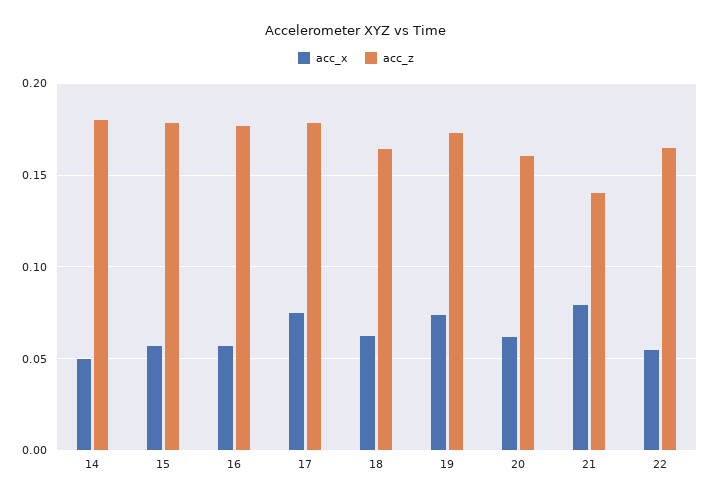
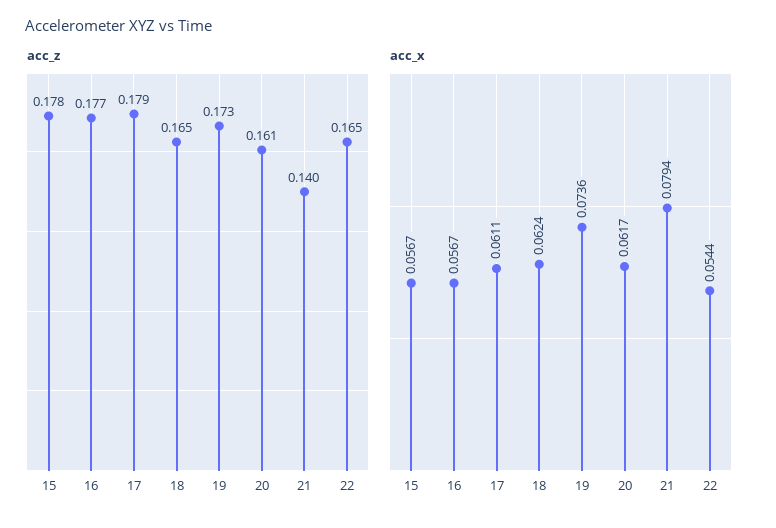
acc_x, 14: 0.05 -> none
acc_z, 14: 0.18 -> none
acc_x, 17: 0.075 -> 0.0611

